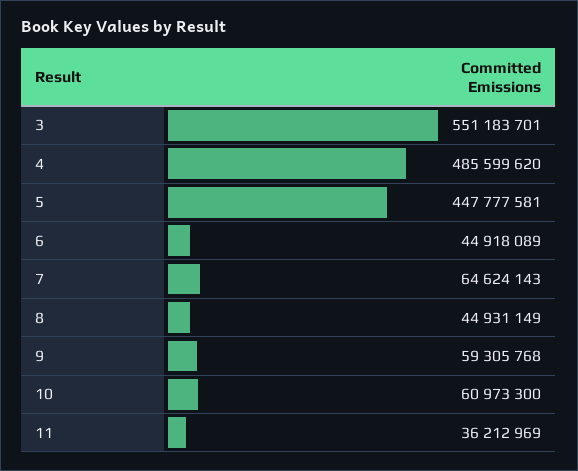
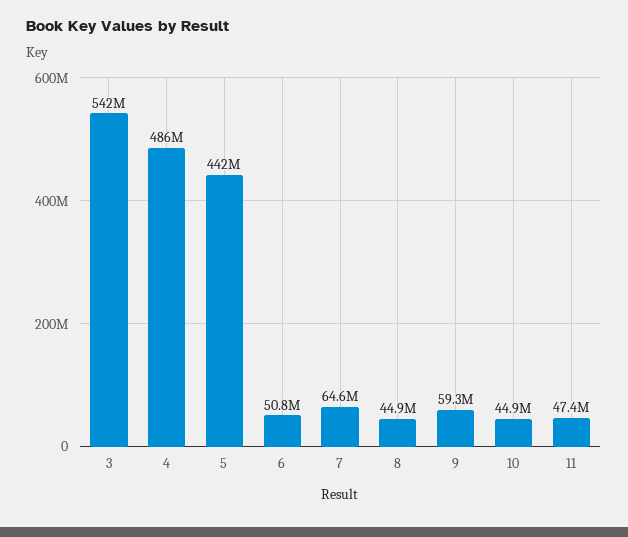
3: 551183701 -> 542000000
5: 447777581 -> 442000000
6: 44918089 -> 50800000
10: 60973300 -> 44900000
11: 36212969 -> 47400000

